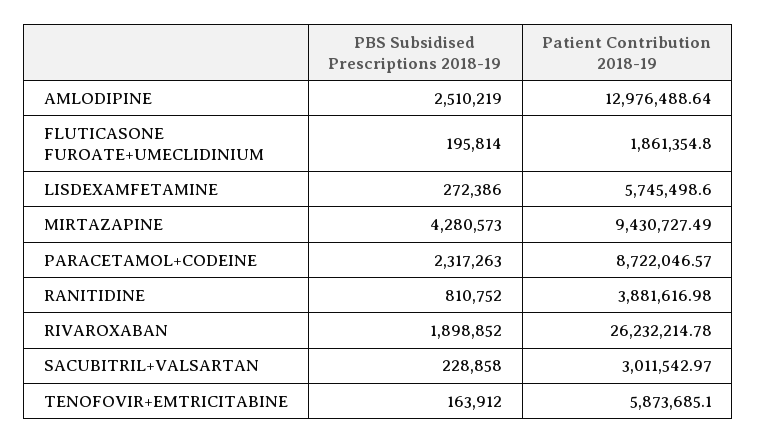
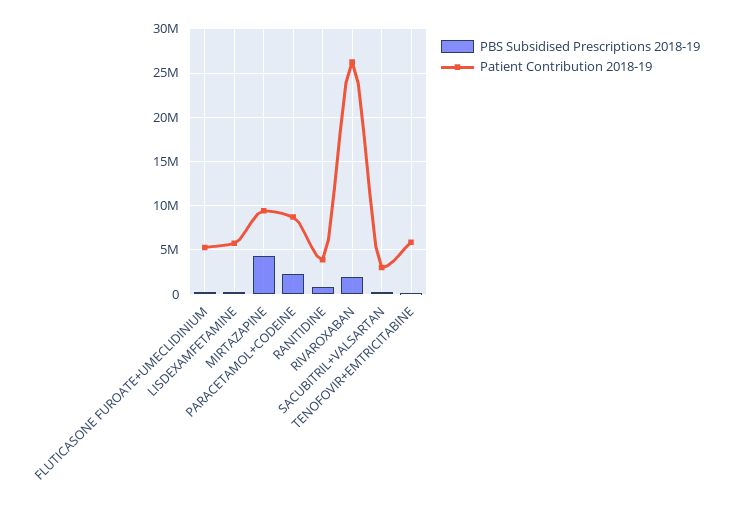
PBS Subsidised Prescriptions 2018-19, AMLODIPINE: 2510219 -> none
Patient Contribution 2018-19, AMLODIPINE: 12976488.64 -> none
Patient Contribution 2018-19, FLUTICASONE FUROATE+UMECLIDINIUM: 1861354.8 -> 5000000

